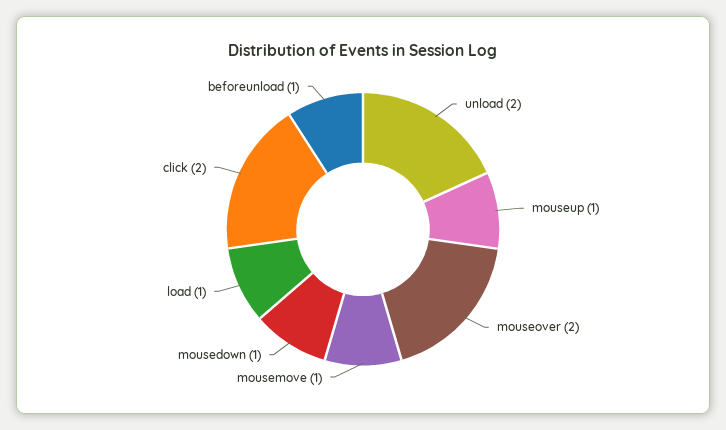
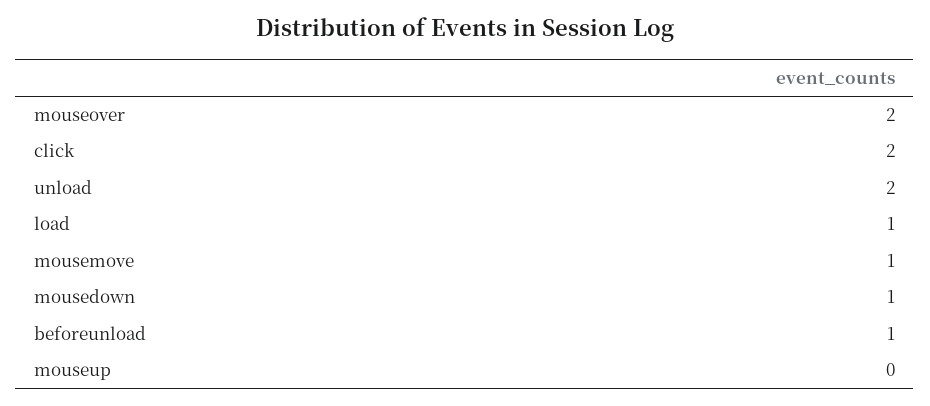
mouseup: 1 -> 0

